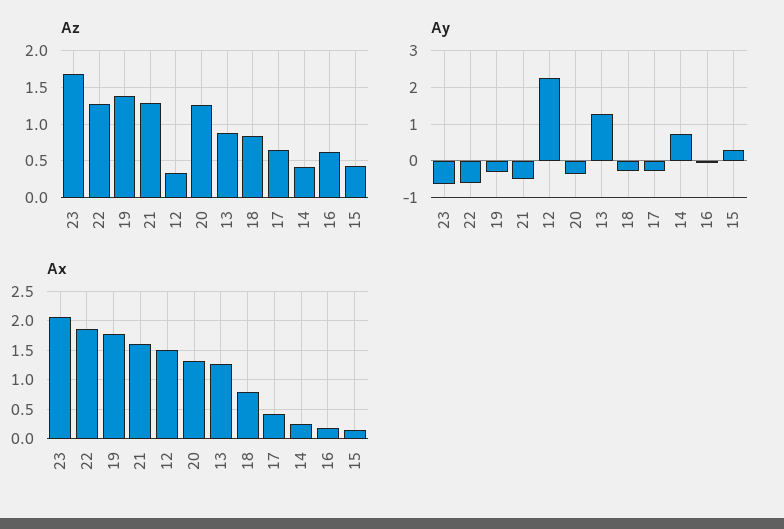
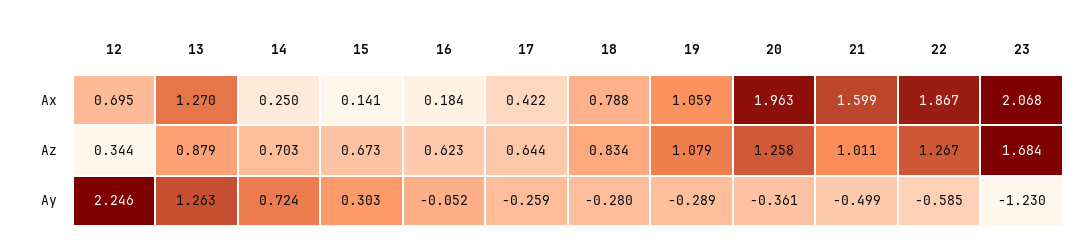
Az, 19: 1.4 -> 1.079
Az, 21: 1.3 -> 1.011
Az, 14: 0.4 -> 0.703
Az, 15: 0.4 -> 0.673
Ay, 23: -0.6 -> -1.23
Ax, 19: 1.75 -> 1.059
Ax, 12: 1.5 -> 0.695
Ax, 20: 1.25 -> 1.963

